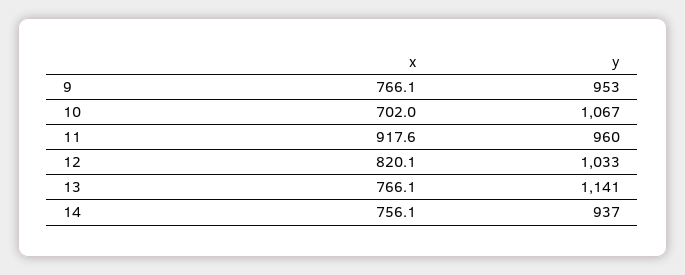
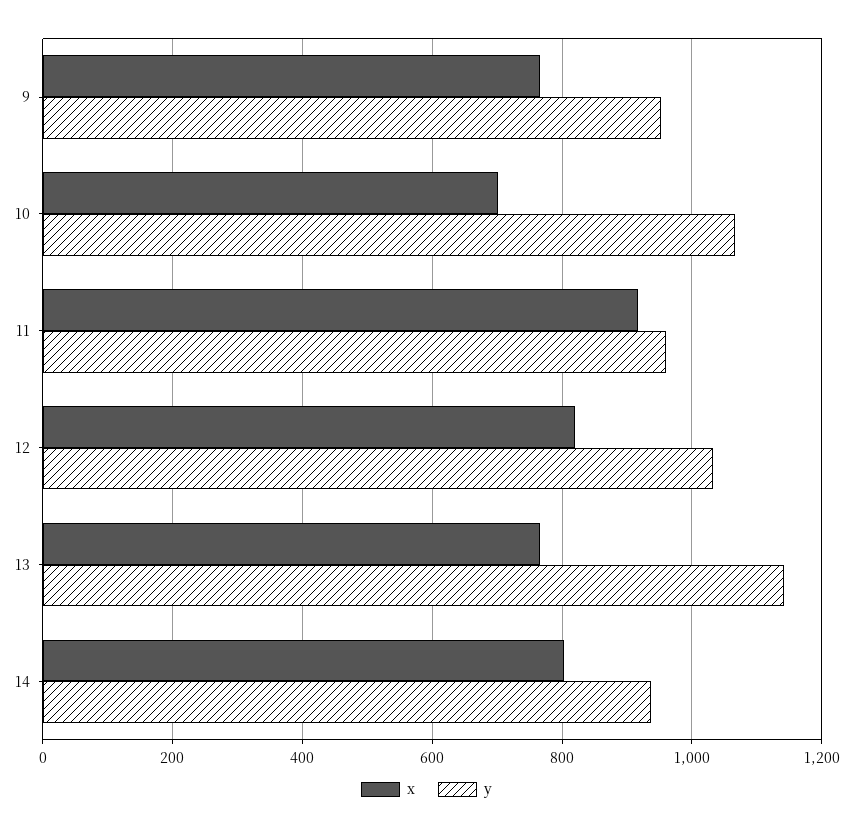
x, 14: 756.1 -> 800

